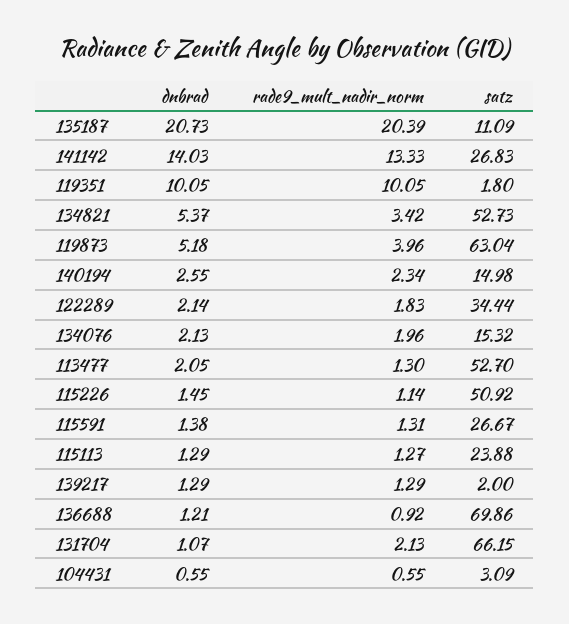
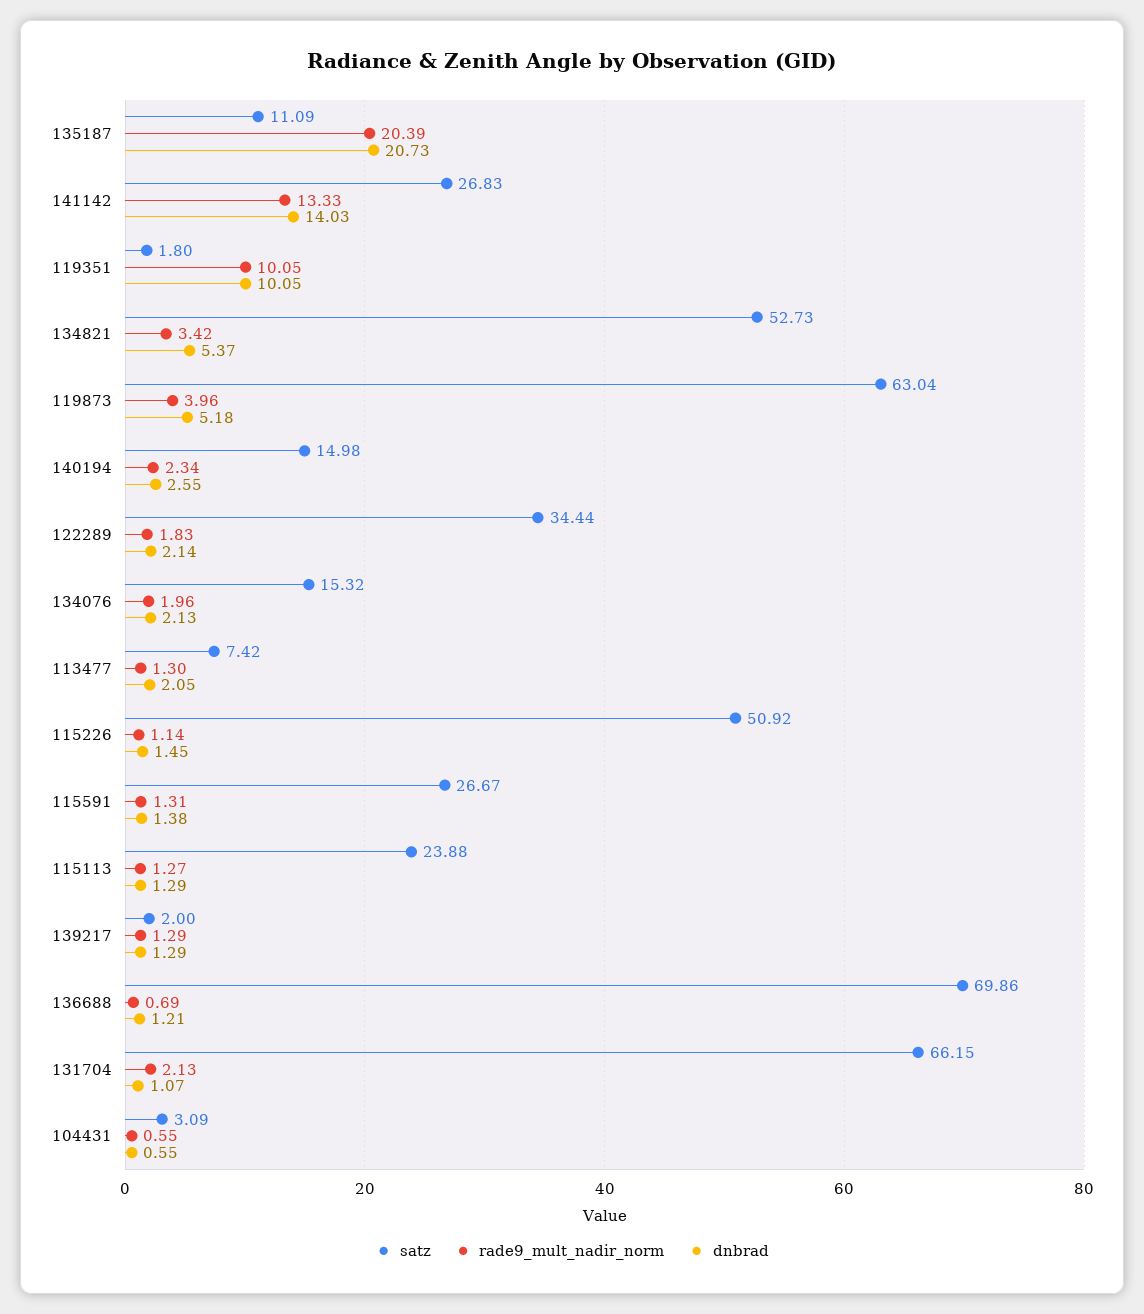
satz, 113477: 52.7 -> 7.42
rade9_mult_nadir_norm, 136688: 0.92 -> 0.69

